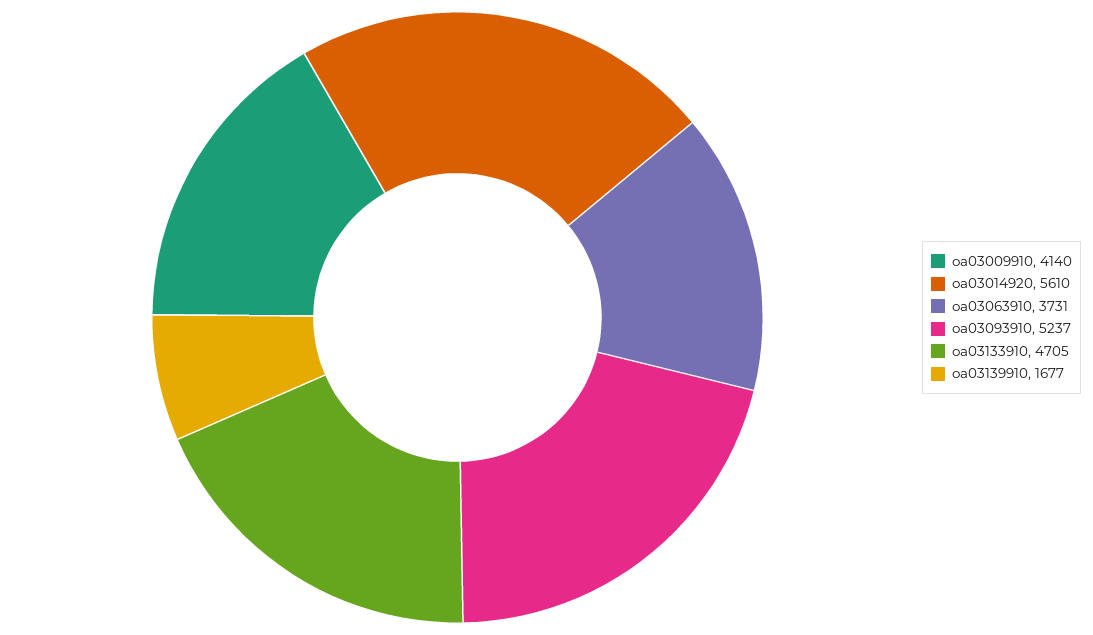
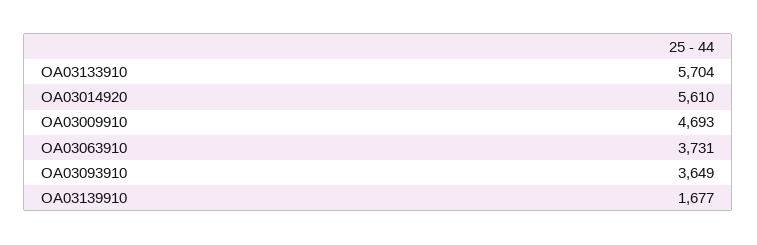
oa03009910: 4140 -> 4693
oa03093910: 5237 -> 3649
oa03133910: 4705 -> 5704

